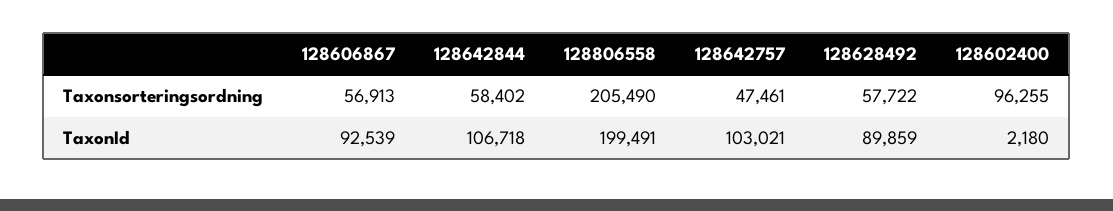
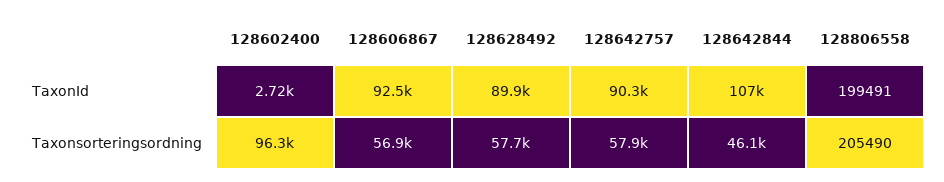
128642844, Taxonsorteringsordning: 58402 -> 46100
128642757, Taxonsorteringsordning: 47461 -> 57900
128642757, TaxonId: 103021 -> 90300
128602400, TaxonId: 2180 -> 2720

